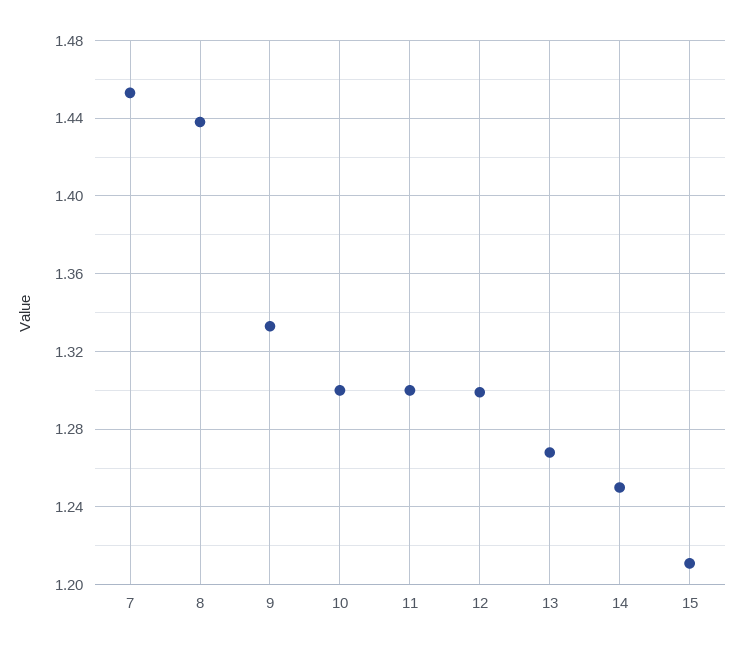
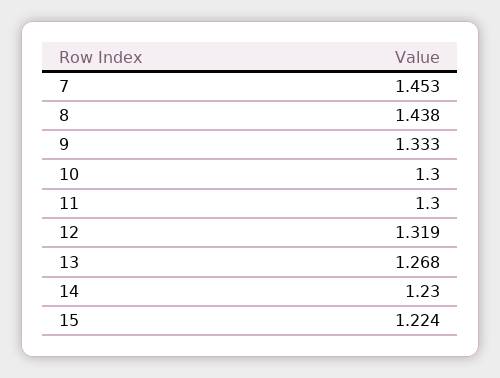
12: 1.3 -> 1.319
14: 1.25 -> 1.23
15: 1.21 -> 1.224

